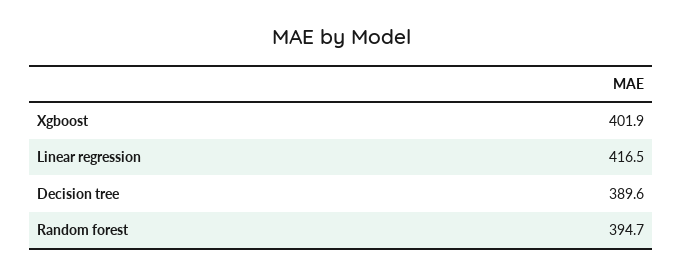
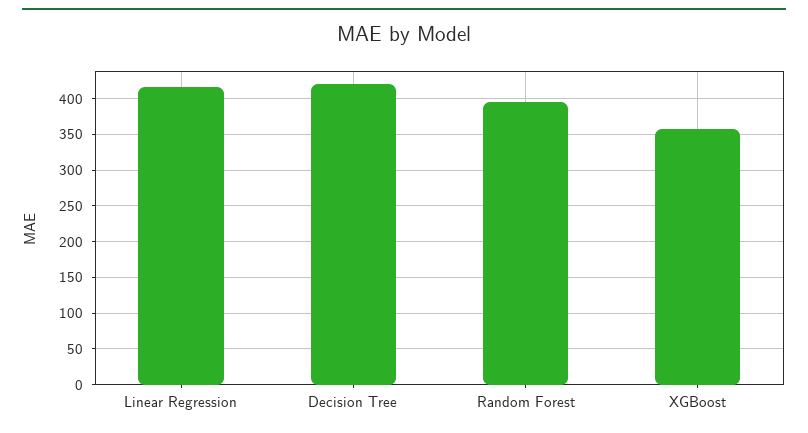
Xgboost: 401.9 -> 360
Decision tree: 389.6 -> 420

